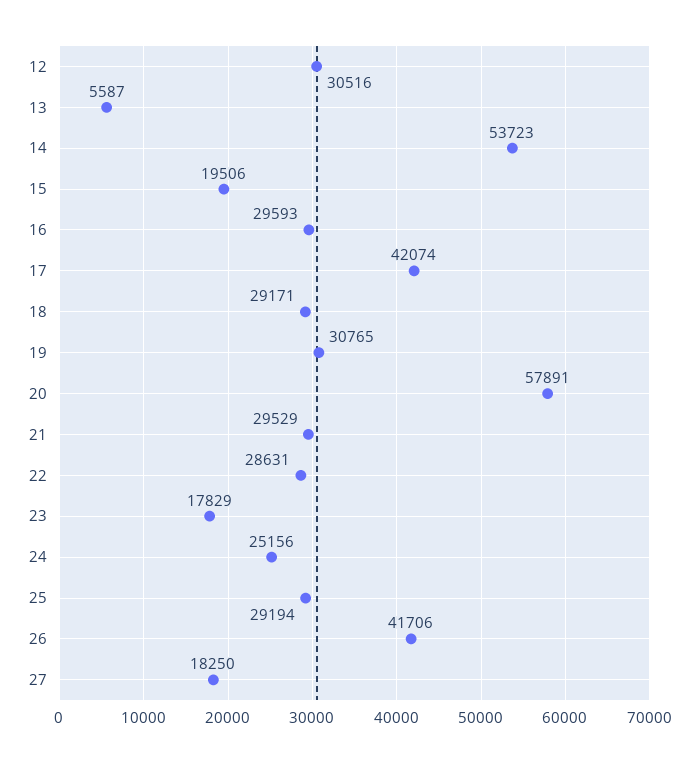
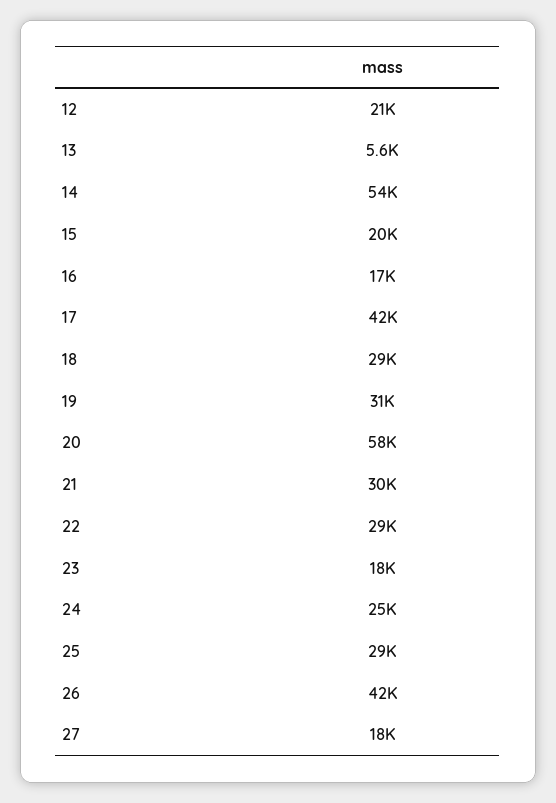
12: 30516 -> 21000
16: 29593 -> 17000

